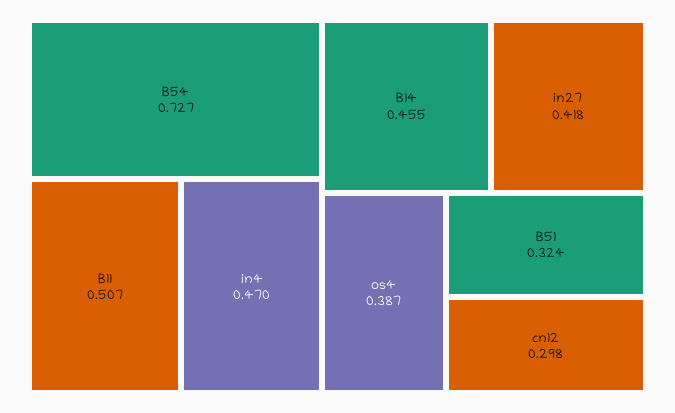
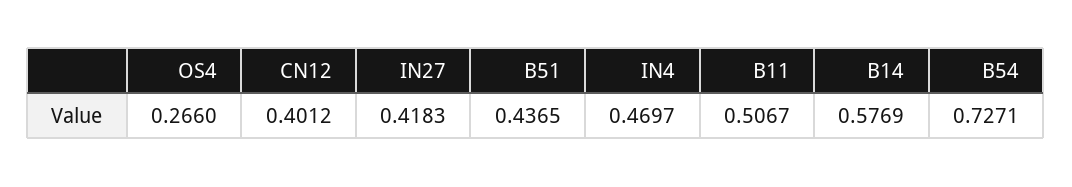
B14: 0.455 -> 0.5769
os4: 0.387 -> 0.266
B51: 0.324 -> 0.4365
cn12: 0.298 -> 0.4012

